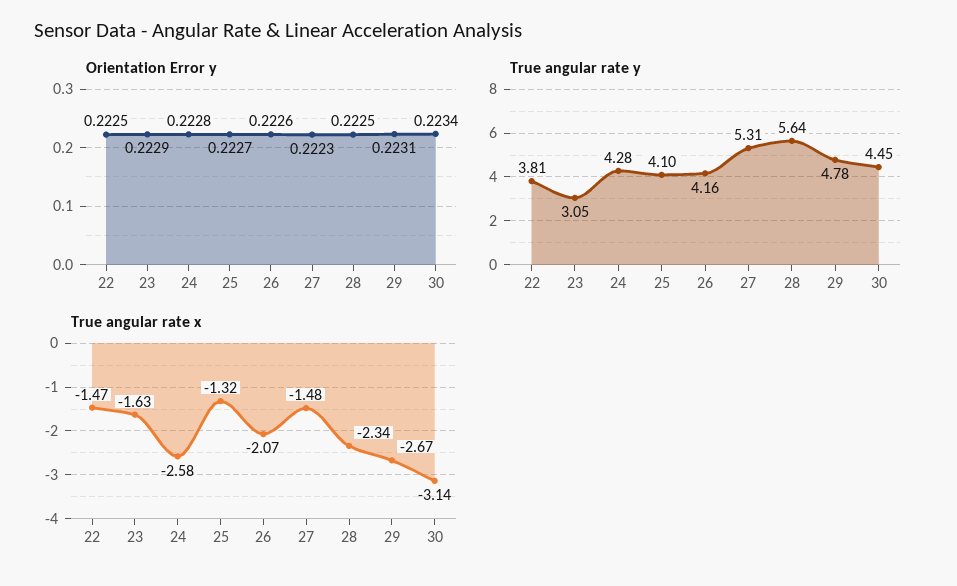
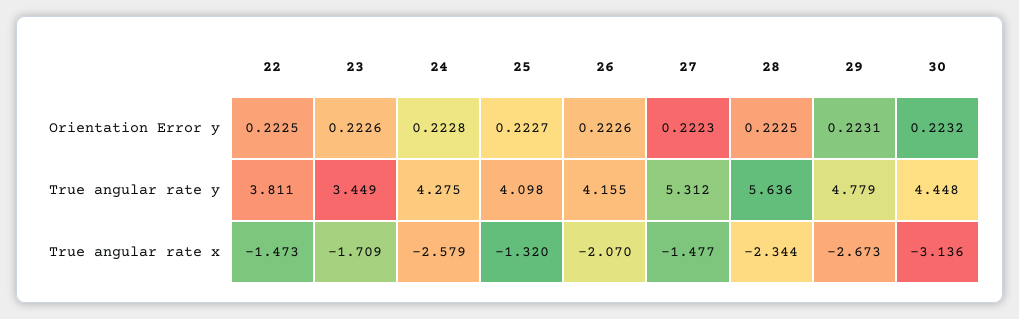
Orientation Error y, 23: 0.2229 -> 0.2226
Orientation Error y, 30: 0.2234 -> 0.2232
True angular rate y, 23: 3.05 -> 3.449
True angular rate x, 23: -1.63 -> -1.709

